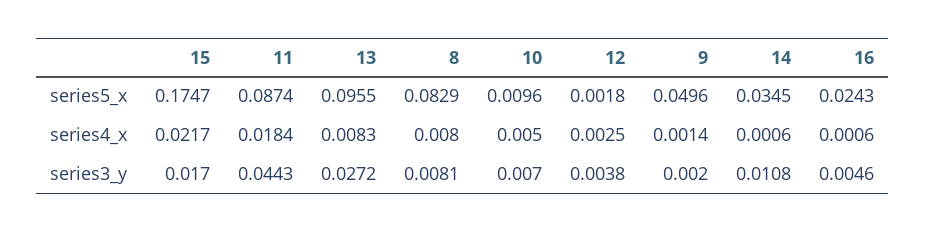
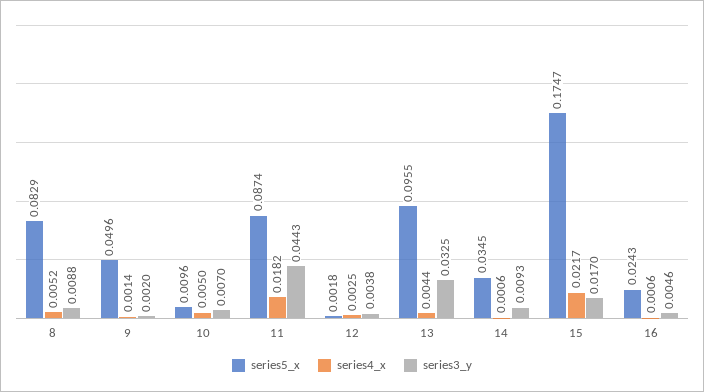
series4_x, 11: 0.0184 -> 0.0182
series4_x, 13: 0.0083 -> 0.0044
series4_x, 8: 0.008 -> 0.0052
series3_y, 13: 0.0272 -> 0.0325
series3_y, 8: 0.0081 -> 0.0088
series3_y, 14: 0.0108 -> 0.0093

